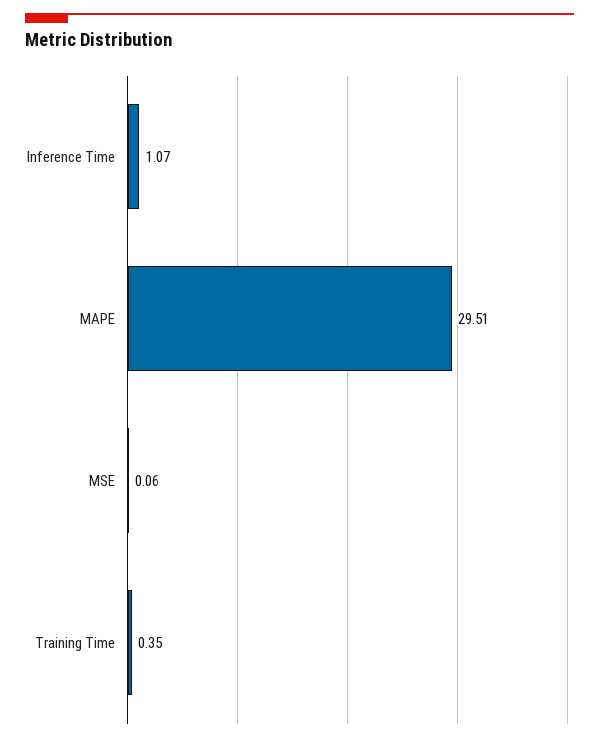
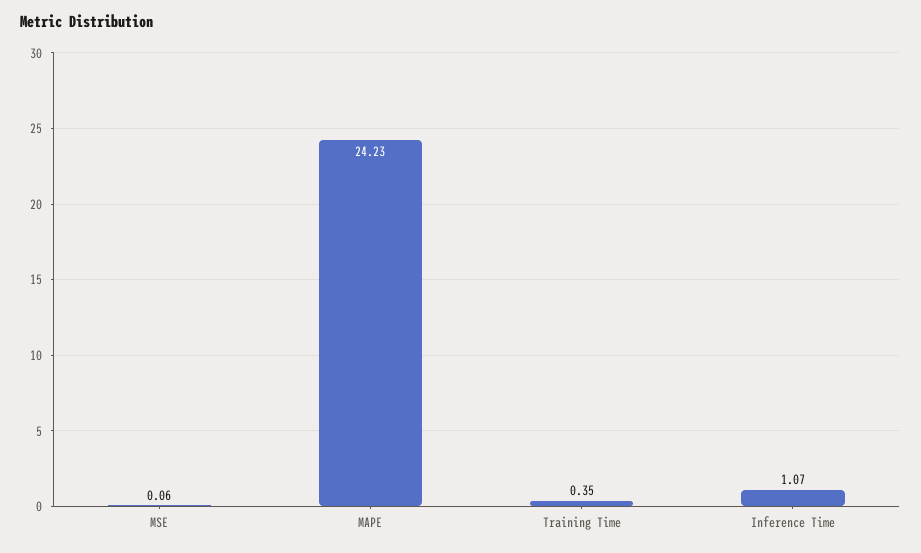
MAPE: 29.51 -> 24.23

